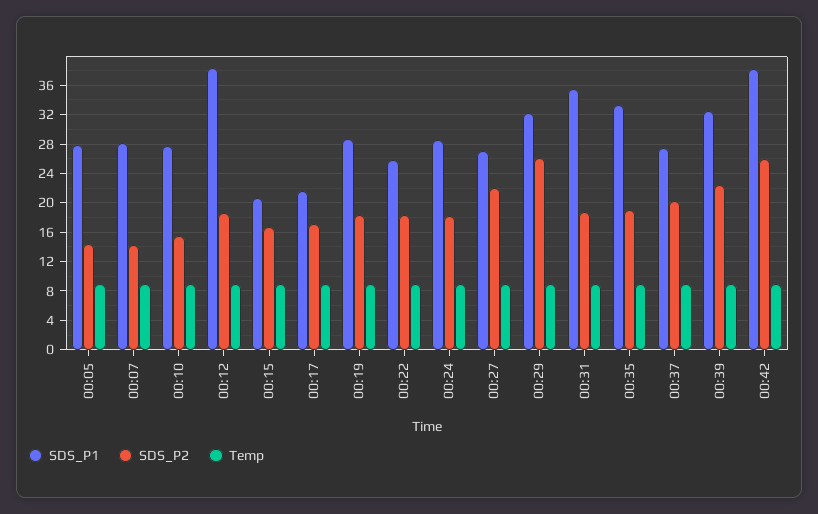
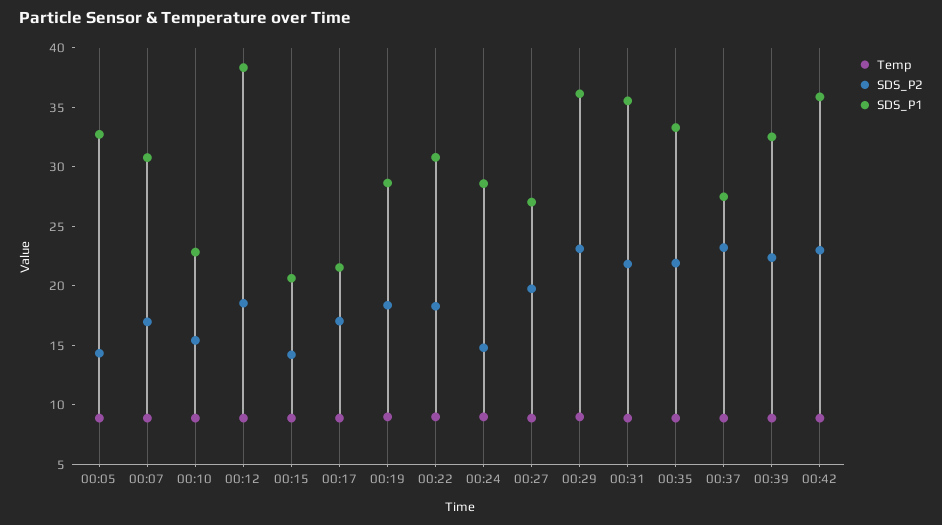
SDS_P1, 00:05: 28 -> 33
SDS_P1, 00:07: 28 -> 31
SDS_P2, 00:07: 14 -> 17
SDS_P1, 00:10: 28 -> 23
SDS_P2, 00:15: 17 -> 14
SDS_P1, 00:22: 26 -> 31
SDS_P2, 00:24: 18 -> 15
SDS_P2, 00:27: 22 -> 20
SDS_P1, 00:29: 32 -> 36
SDS_P2, 00:29: 26 -> 23
SDS_P2, 00:31: 19 -> 22
SDS_P2, 00:35: 19 -> 22
SDS_P2, 00:37: 20 -> 23
SDS_P1, 00:42: 38 -> 36
SDS_P2, 00:42: 26 -> 23

